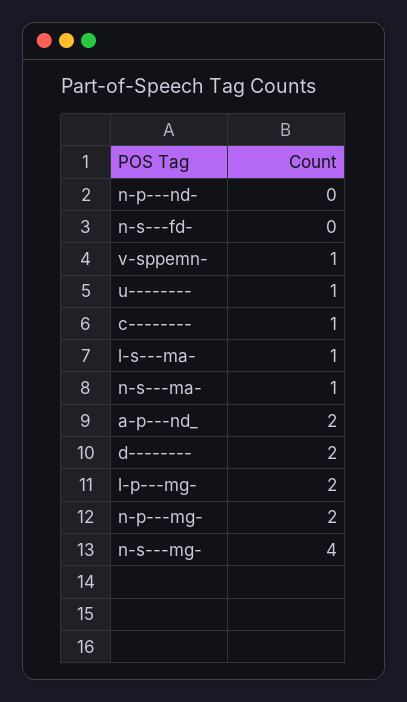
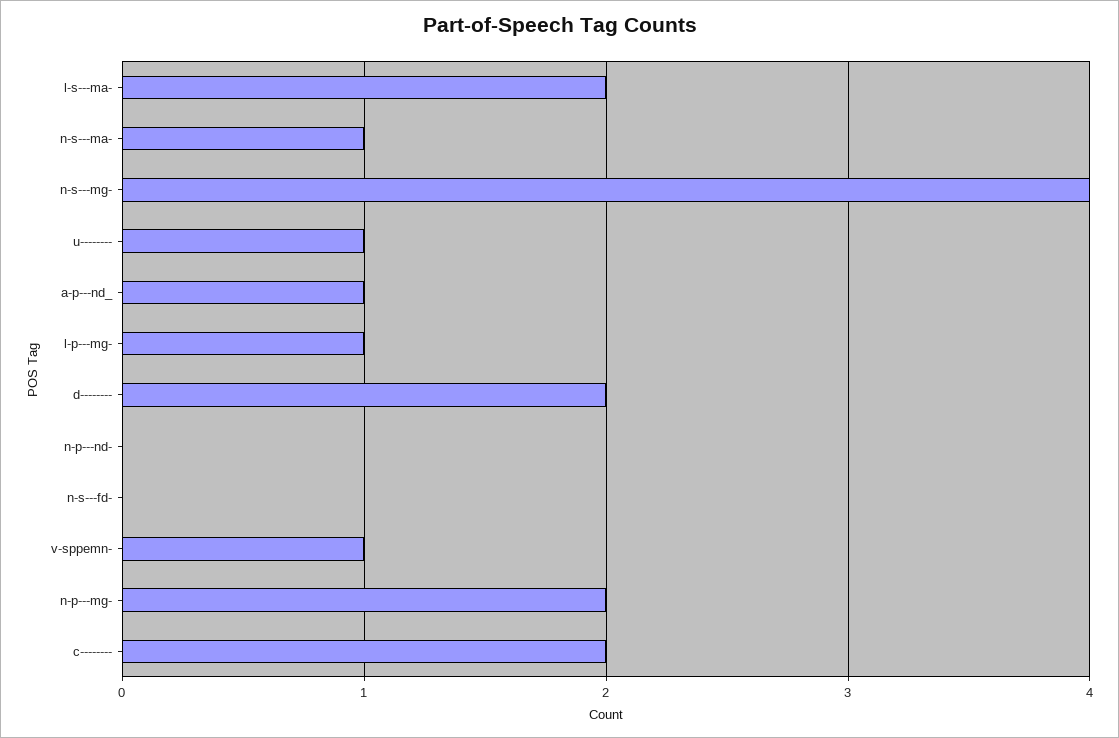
c--------: 1 -> 2
l-s---ma-: 1 -> 2
a-p---nd_: 2 -> 1
l-p---mg-: 2 -> 1

